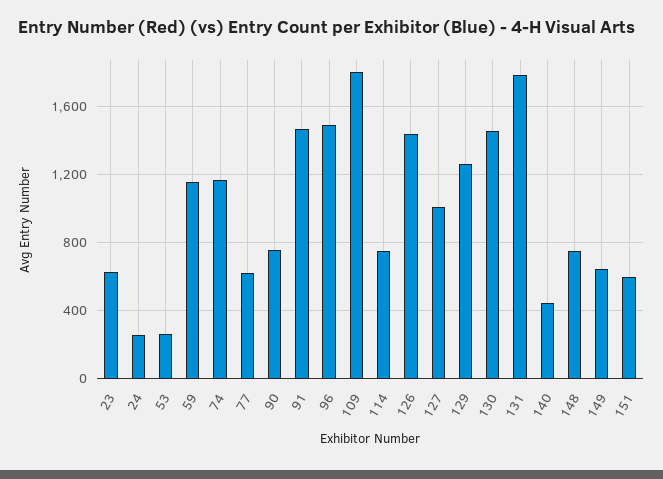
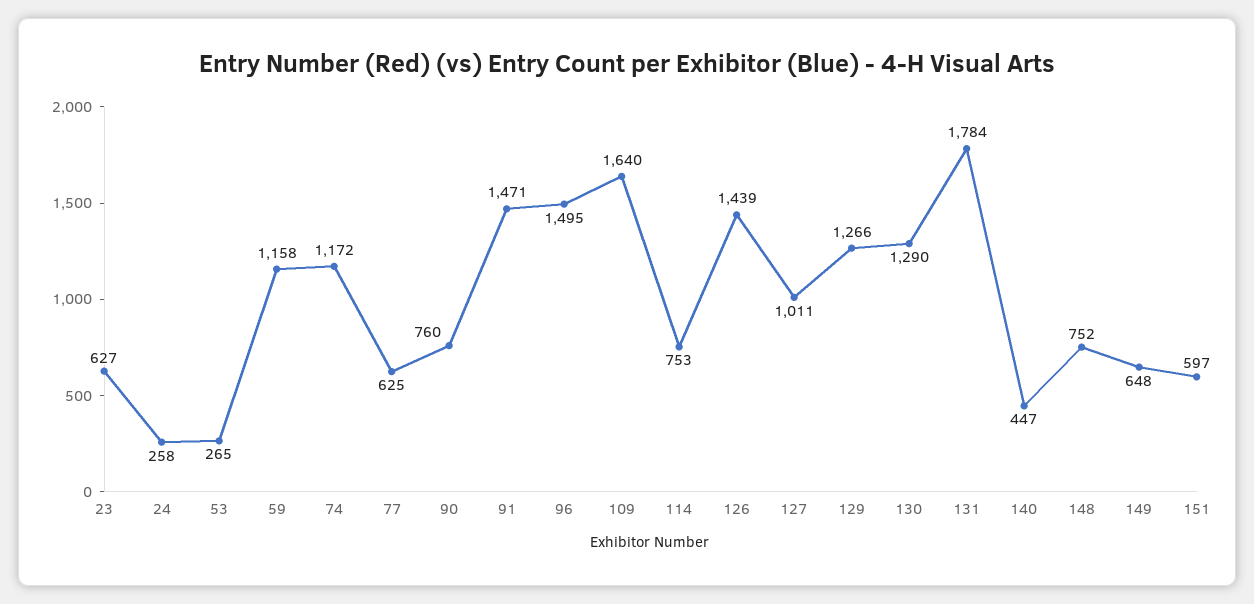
109: 1800 -> 1640
130: 1450 -> 1290

